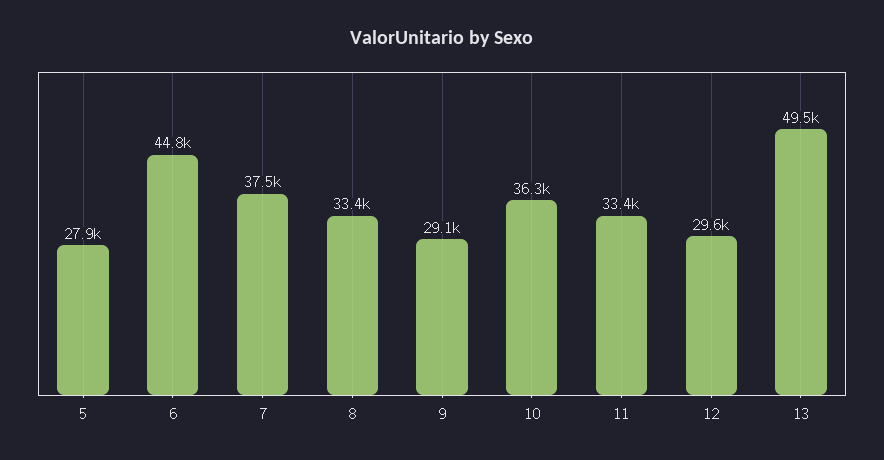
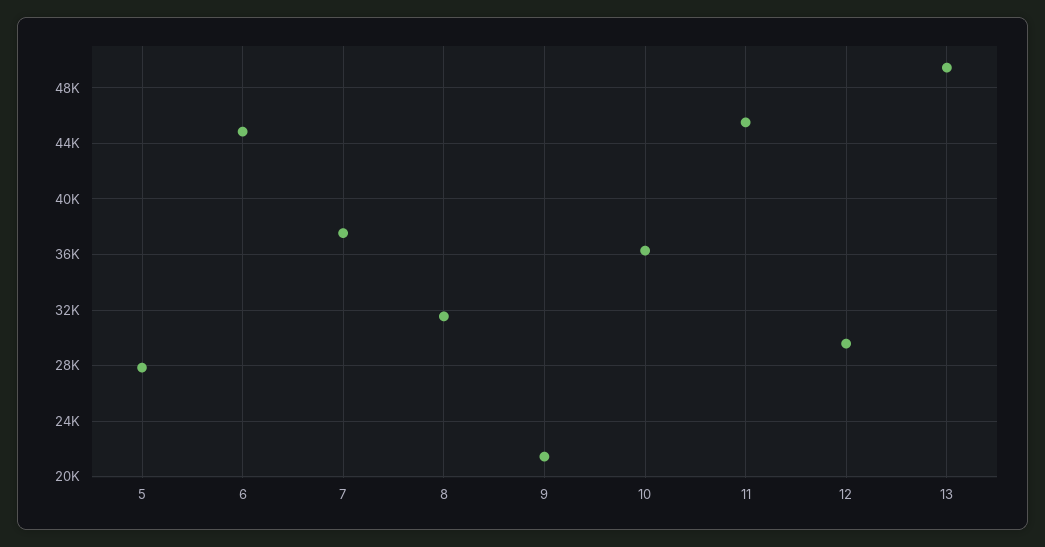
8: 33400 -> 31500
9: 29100 -> 21500
11: 33400 -> 45500

